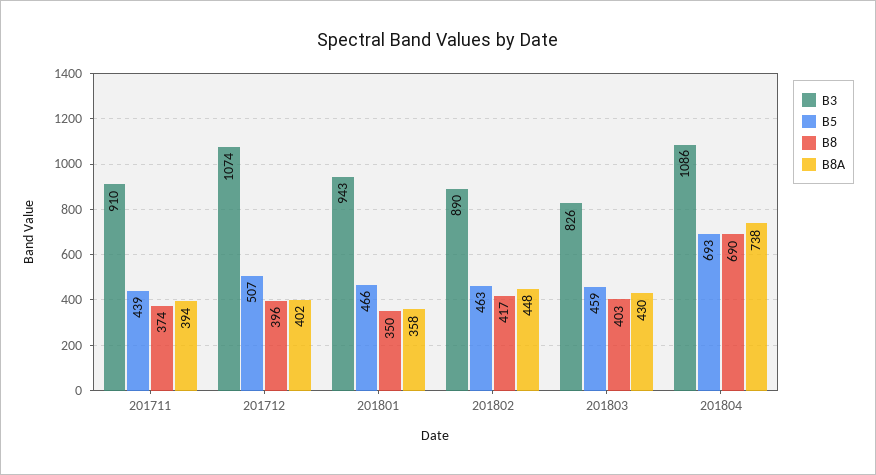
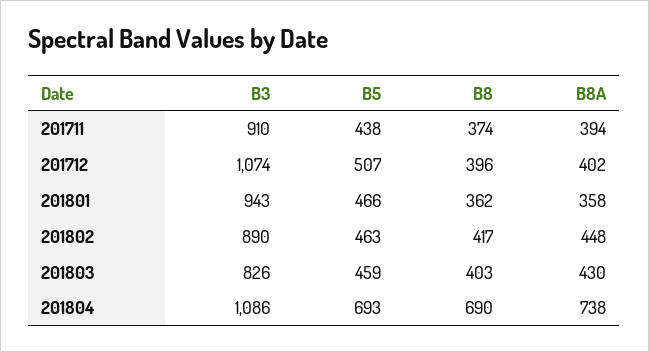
B5, 201711: 439 -> 438
B8, 201801: 350 -> 362

